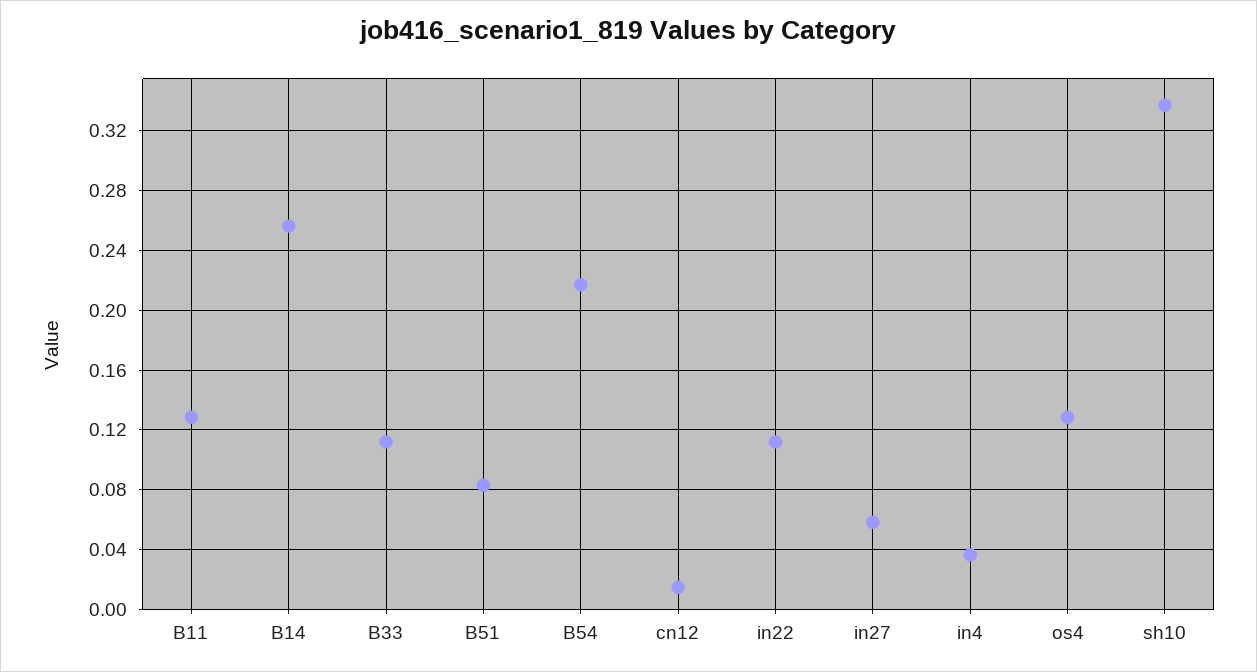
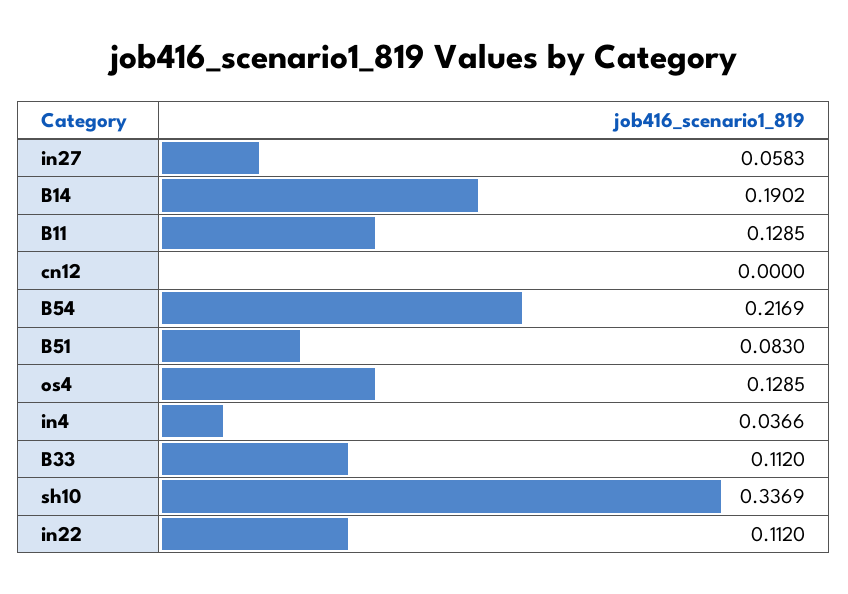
B14: 0.255 -> 0.1902
cn12: 0.015 -> 0

